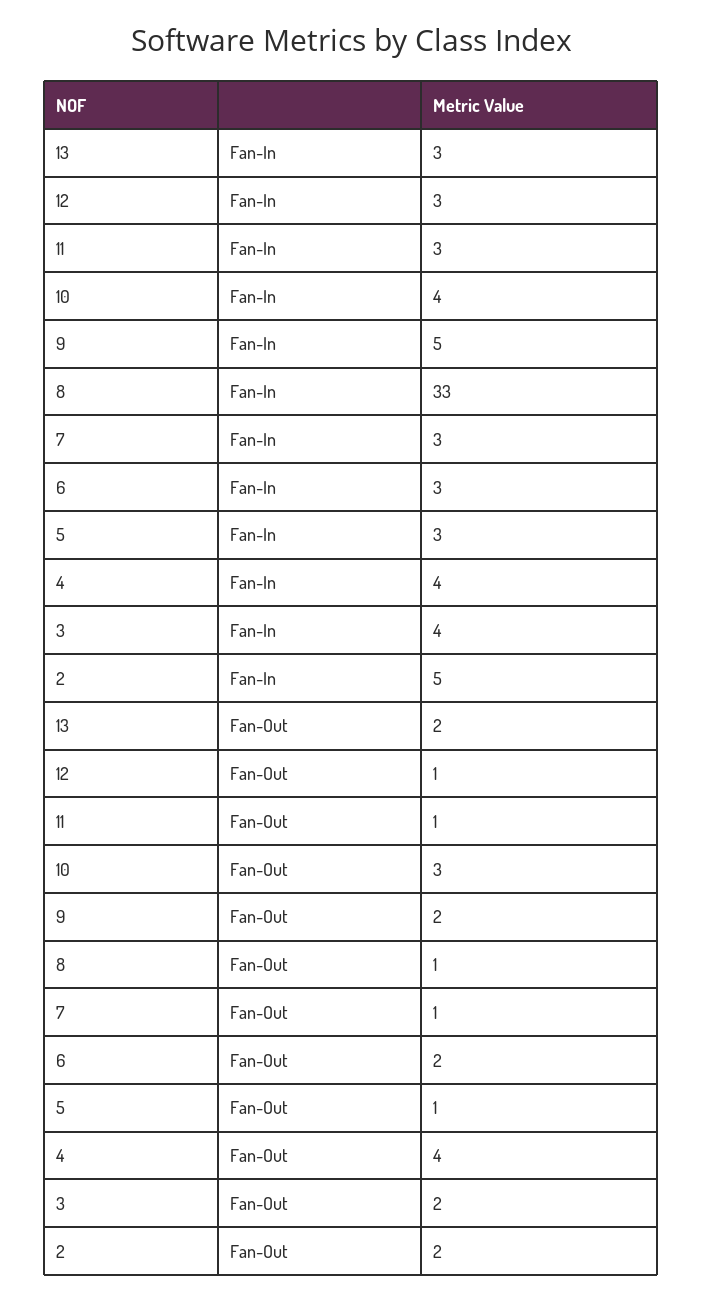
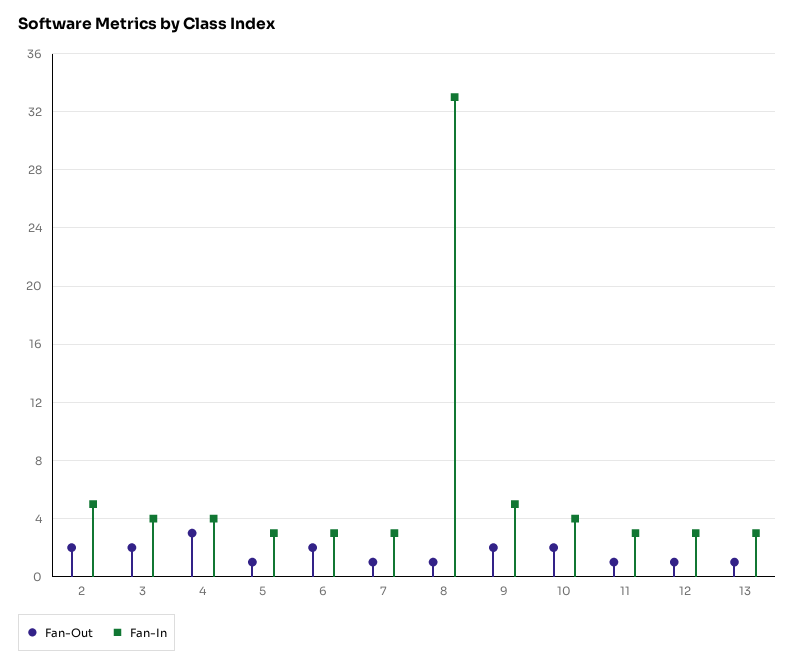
Fan-Out, 13: 2 -> 1
Fan-Out, 10: 3 -> 2
Fan-Out, 4: 4 -> 3

